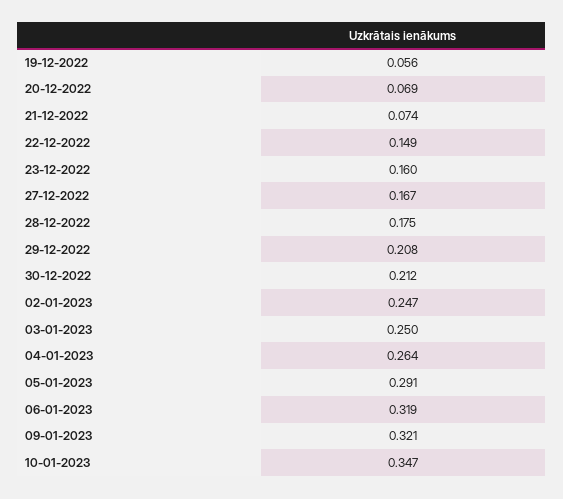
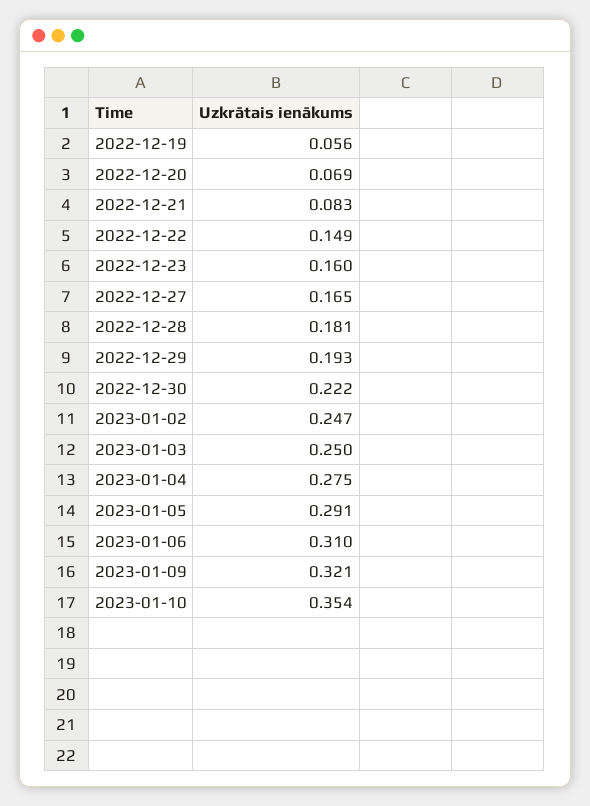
21-12-2022: 0.074 -> 0.083
27-12-2022: 0.167 -> 0.165
28-12-2022: 0.175 -> 0.181
29-12-2022: 0.208 -> 0.193
30-12-2022: 0.212 -> 0.222
04-01-2023: 0.264 -> 0.275
06-01-2023: 0.319 -> 0.31
10-01-2023: 0.347 -> 0.354

